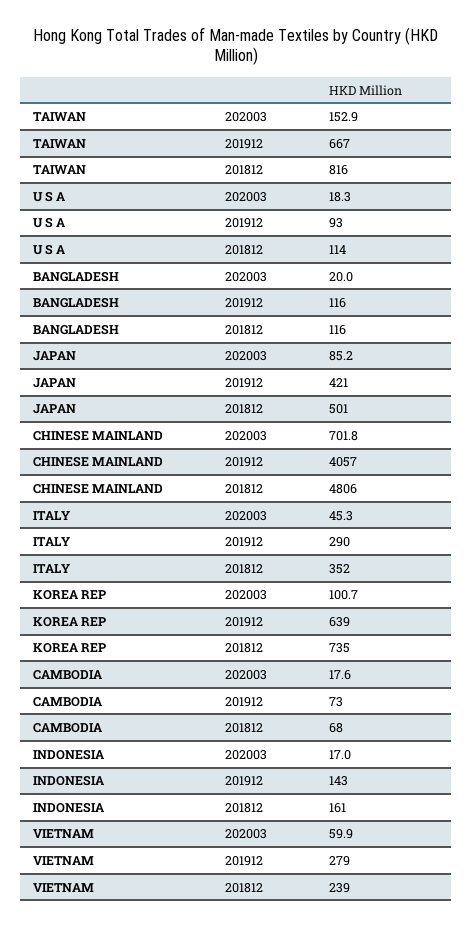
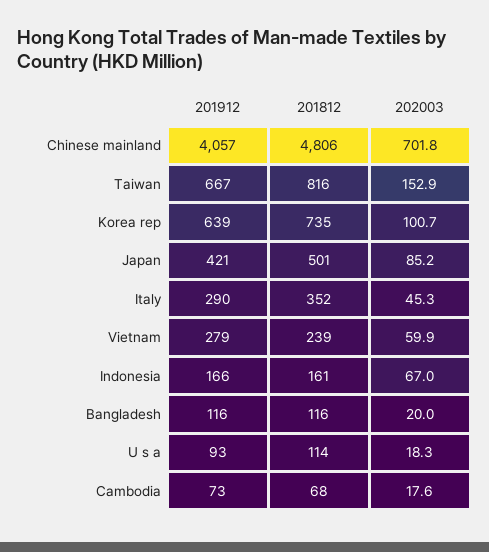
INDONESIA, 202003: 17 -> 67
INDONESIA, 201912: 143 -> 166

